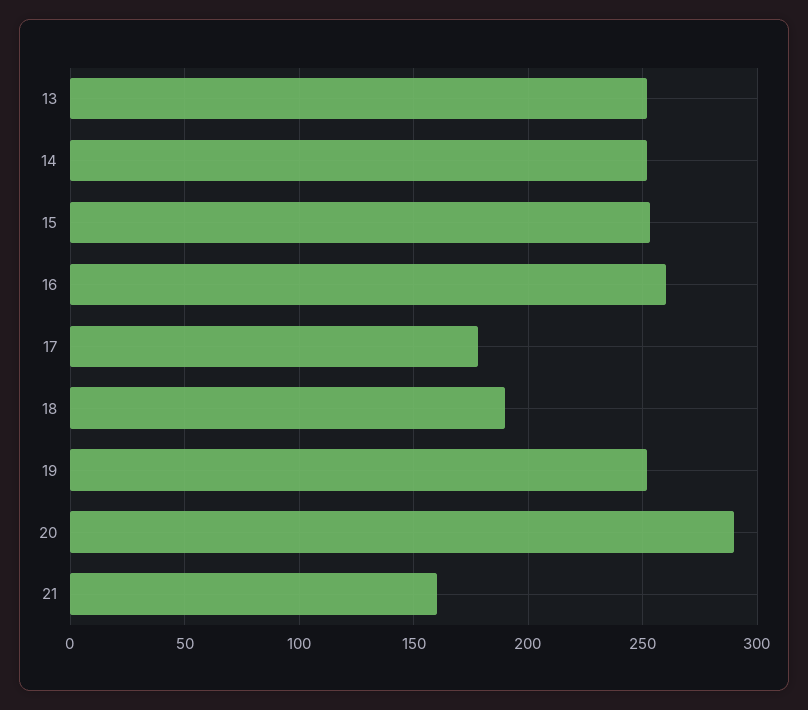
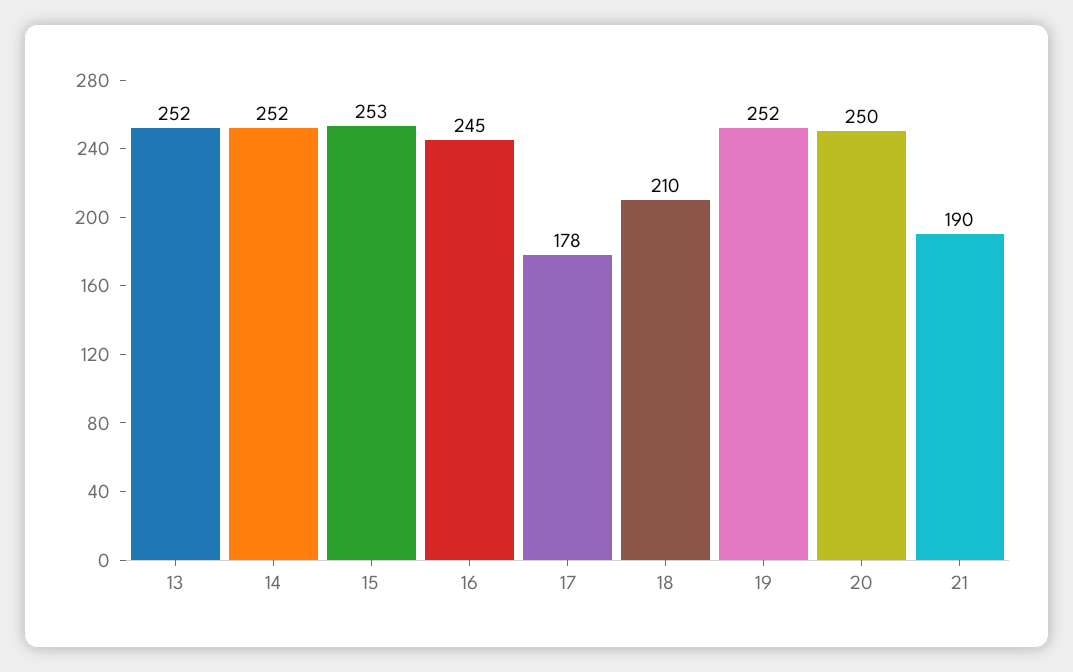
16: 260 -> 245
18: 190 -> 210
20: 290 -> 250
21: 160 -> 190

